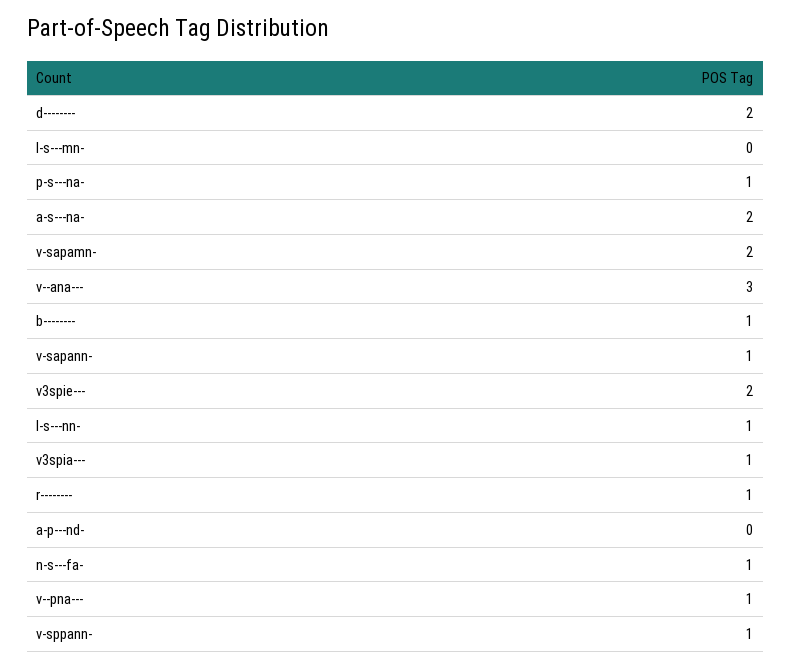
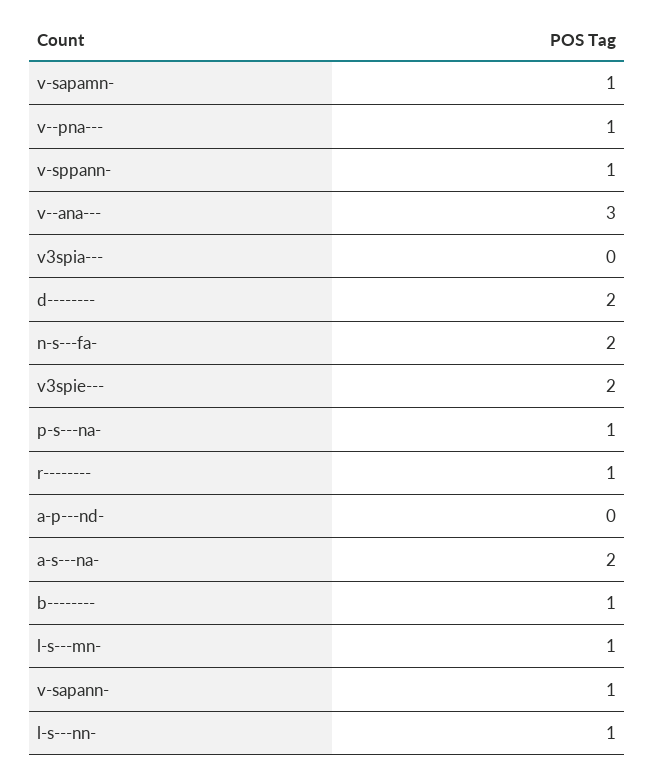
l-s---mn-: 0 -> 1
v-sapamn-: 2 -> 1
v3spia---: 1 -> 0
n-s---fa-: 1 -> 2

